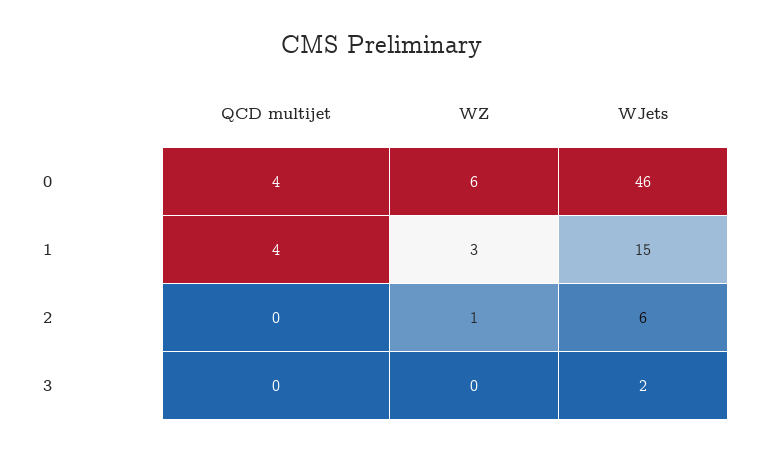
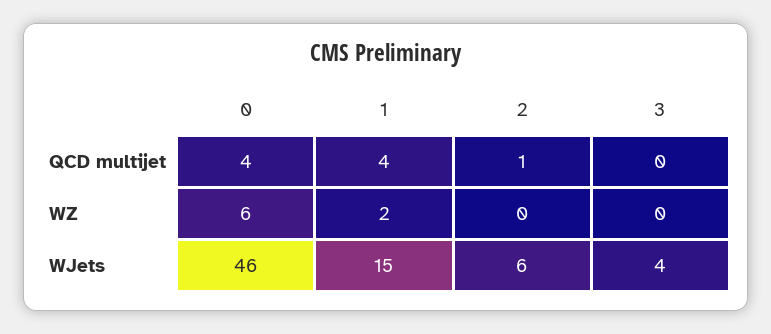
WZ, 1: 3 -> 2
QCD multijet, 2: 0 -> 1
WZ, 2: 1 -> 0
WJets, 3: 2 -> 4

